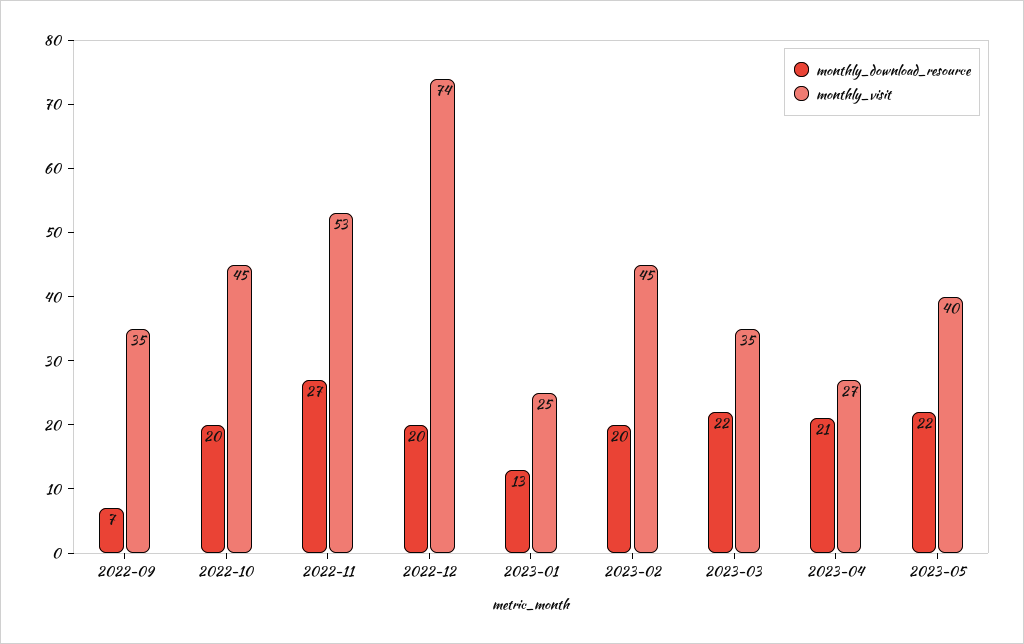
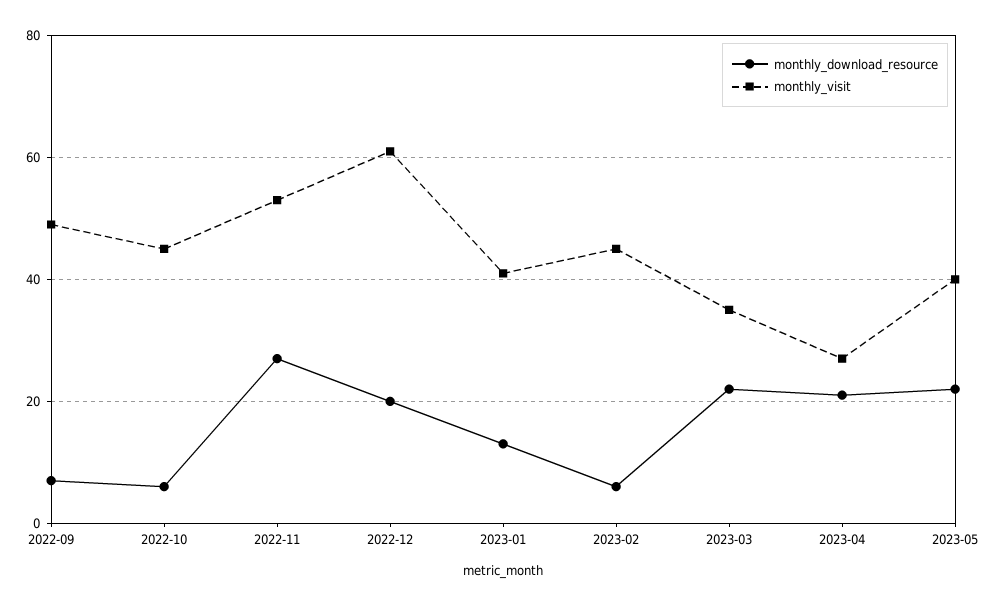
monthly_visit, 2022-09: 35 -> 50
monthly_download_resource, 2022-10: 20 -> 5
monthly_visit, 2022-12: 74 -> 60
monthly_visit, 2023-01: 25 -> 40
monthly_download_resource, 2023-02: 20 -> 5

